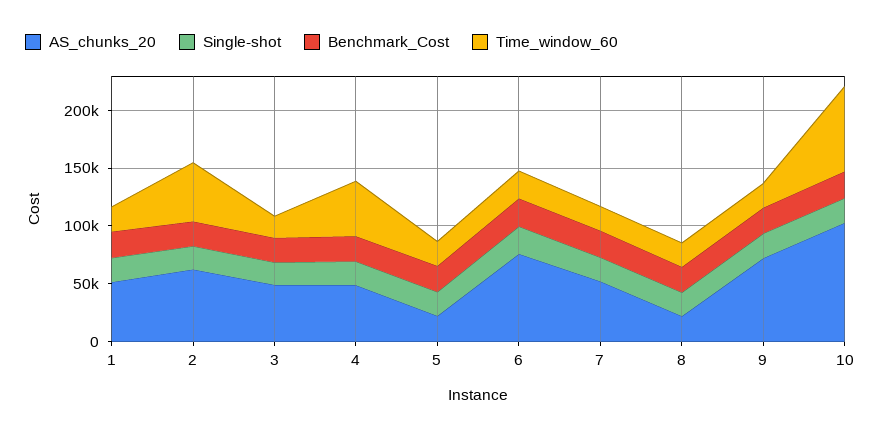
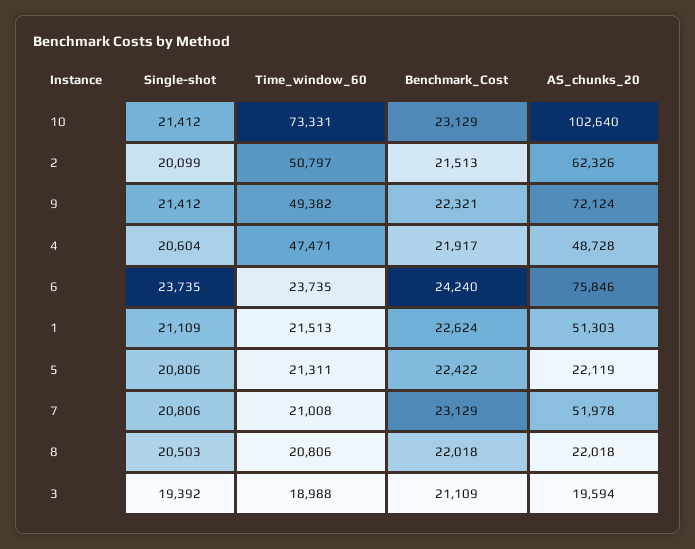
AS_chunks_20, 3: 50000 -> 19594
Time_window_60, 9: 20000 -> 49382

